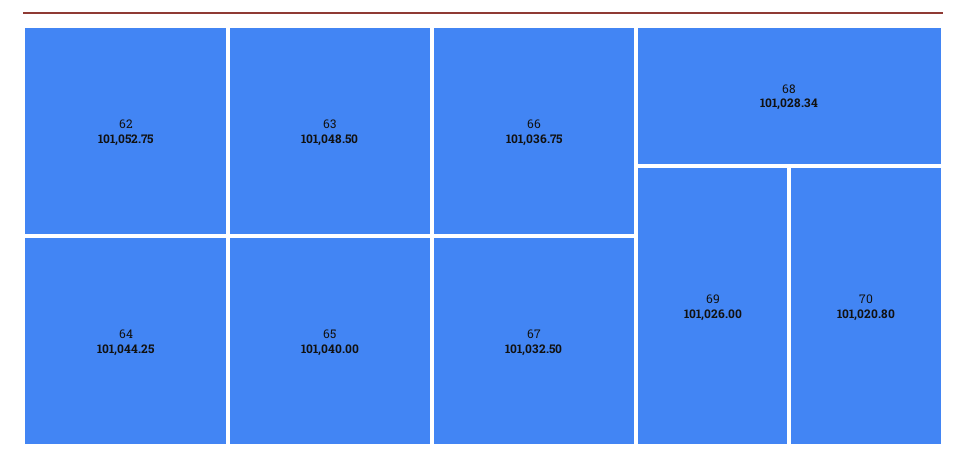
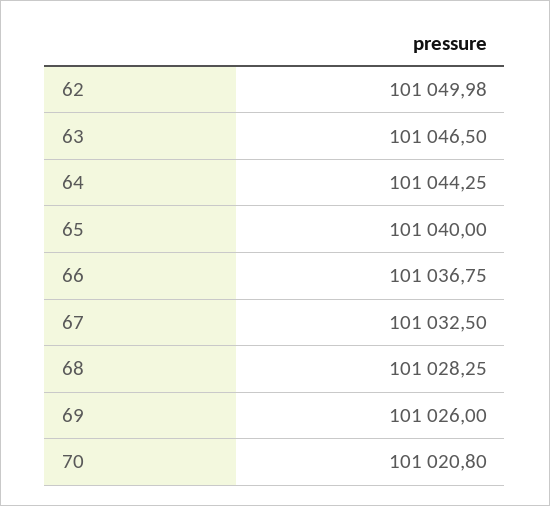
62: 101052.75 -> 101049.98
63: 101048.5 -> 101046.5
68: 101028.34 -> 101028.25

